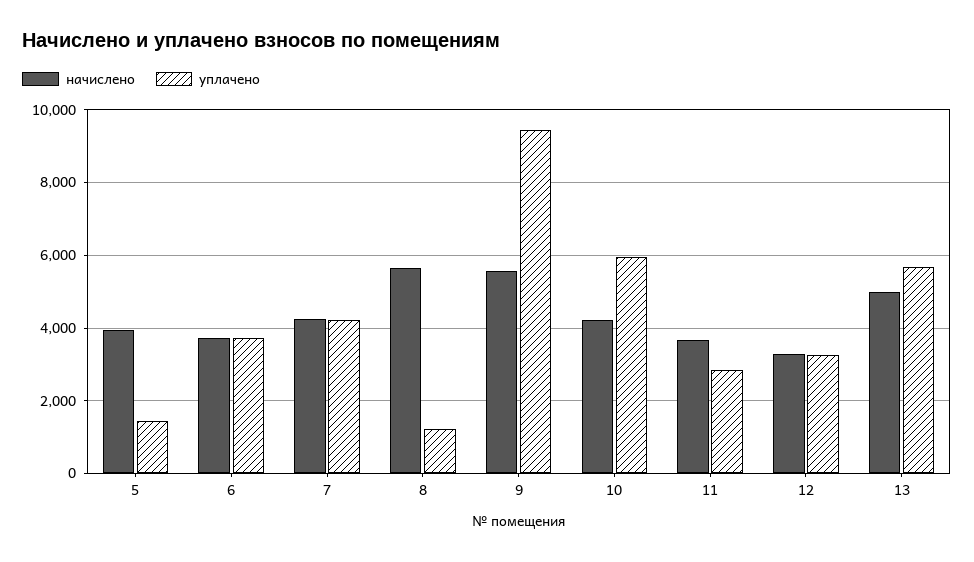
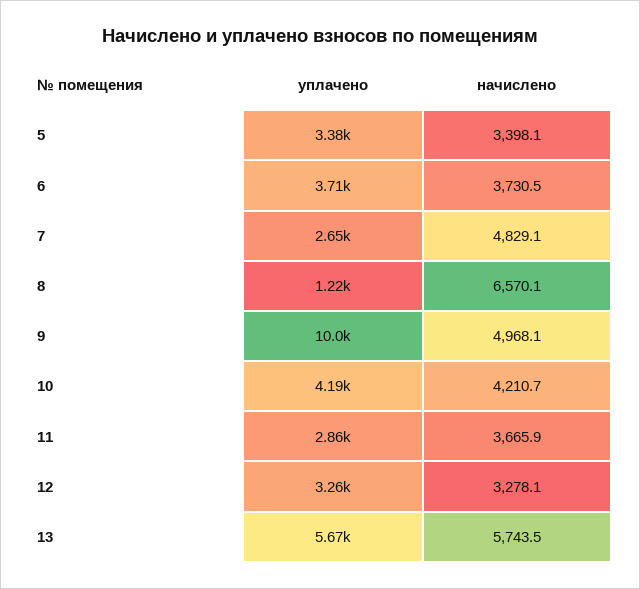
начислено, 5: 4000 -> 3398.1
уплачено, 5: 1400 -> 3380
начислено, 7: 4200 -> 4829.1
уплачено, 7: 4200 -> 2650
начислено, 8: 5600 -> 6570.1
начислено, 9: 5600 -> 4968.1
уплачено, 9: 9400 -> 10000
уплачено, 10: 6000 -> 4190
начислено, 13: 5000 -> 5743.5

